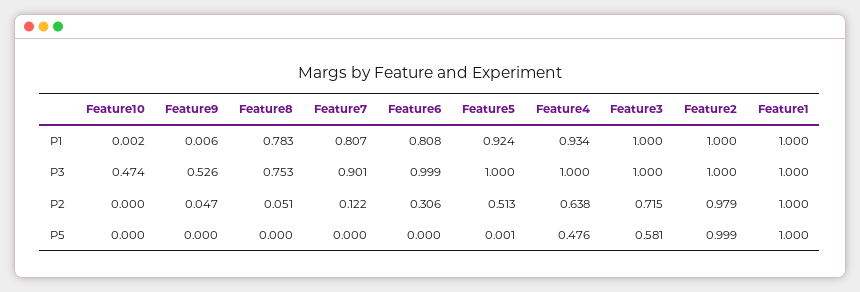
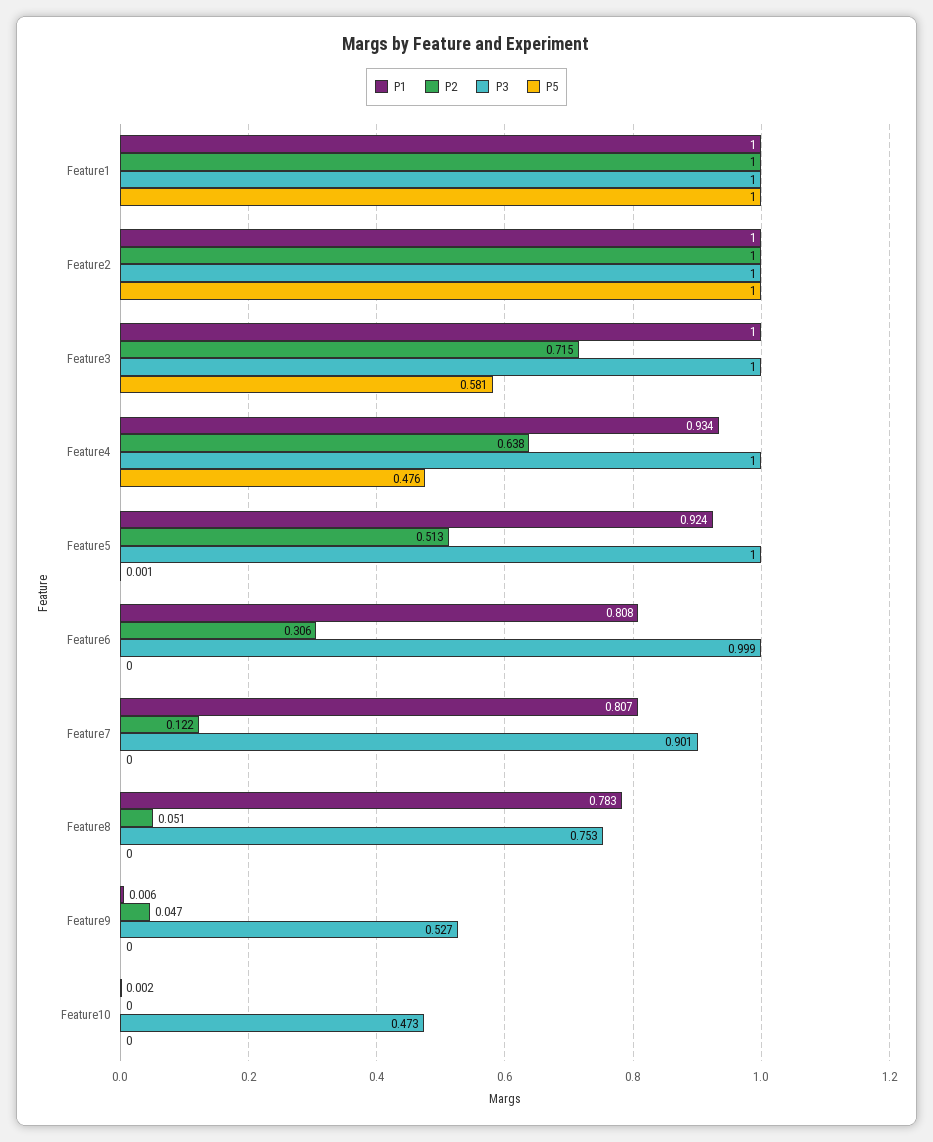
P3, Feature10: 0.474 -> 0.473
P3, Feature9: 0.526 -> 0.527
P2, Feature2: 0.979 -> 1
P5, Feature2: 0.999 -> 1

